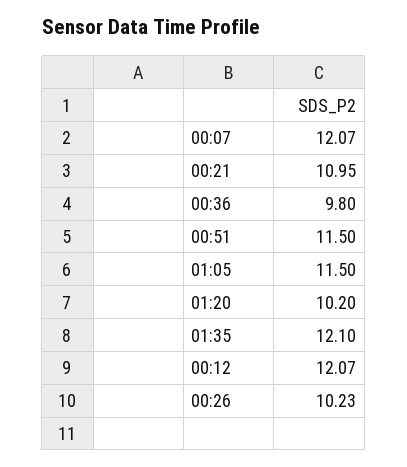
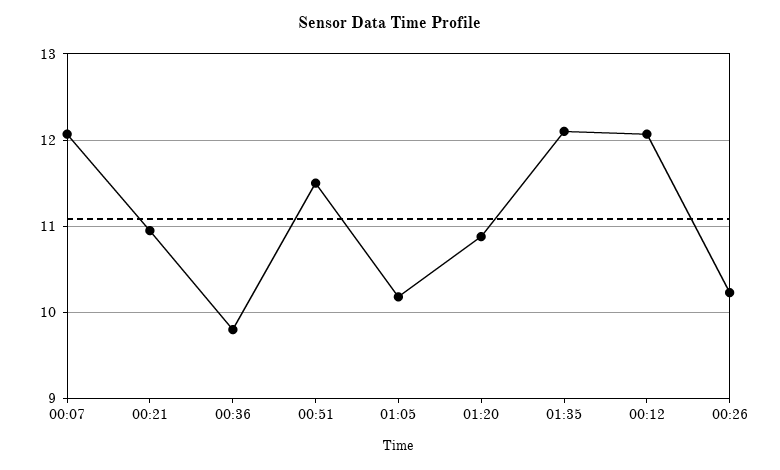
01:05: 11.5 -> 10.2
01:20: 10.2 -> 10.9

